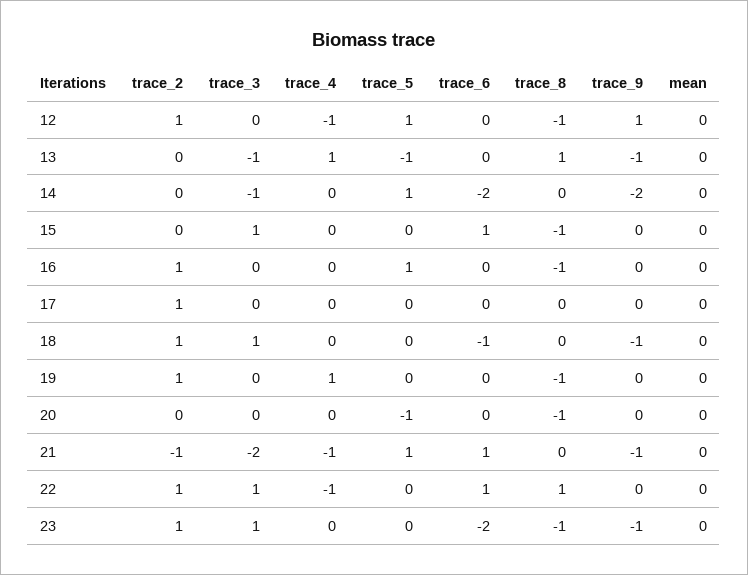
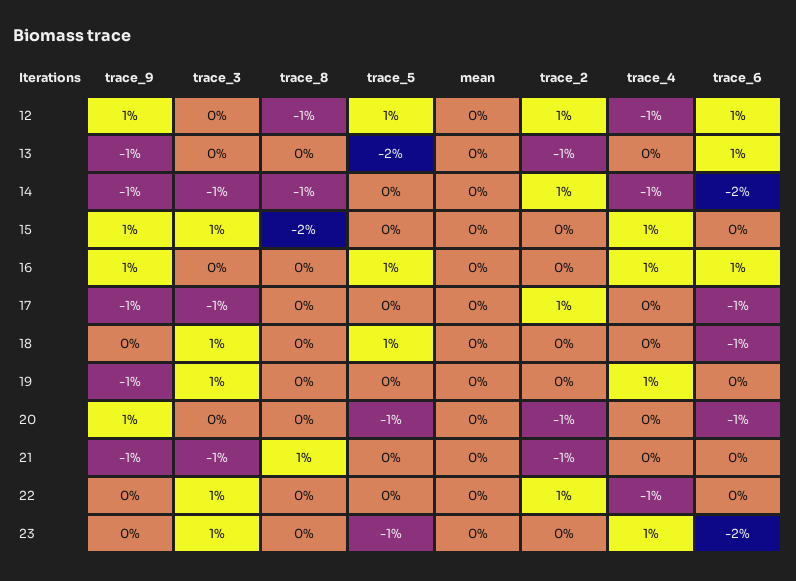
trace_6, 12: 0 -> 1
trace_2, 13: 0 -> -1
trace_3, 13: -1 -> 0
trace_4, 13: 1 -> 0
trace_5, 13: -1 -> -2
trace_6, 13: 0 -> 1
trace_8, 13: 1 -> 0
trace_2, 14: 0 -> 1
trace_4, 14: 0 -> -1
trace_5, 14: 1 -> 0
trace_8, 14: 0 -> -1
trace_9, 14: -2 -> -1
trace_4, 15: 0 -> 1
trace_6, 15: 1 -> 0
trace_8, 15: -1 -> -2
trace_9, 15: 0 -> 1
trace_2, 16: 1 -> 0
trace_4, 16: 0 -> 1
trace_6, 16: 0 -> 1
trace_8, 16: -1 -> 0
trace_9, 16: 0 -> 1
trace_3, 17: 0 -> -1
trace_6, 17: 0 -> -1
trace_9, 17: 0 -> -1
trace_2, 18: 1 -> 0
trace_5, 18: 0 -> 1
trace_9, 18: -1 -> 0
trace_2, 19: 1 -> 0
trace_3, 19: 0 -> 1
trace_8, 19: -1 -> 0
trace_9, 19: 0 -> -1
trace_2, 20: 0 -> -1
trace_6, 20: 0 -> -1
trace_8, 20: -1 -> 0
trace_9, 20: 0 -> 1
trace_3, 21: -2 -> -1
trace_4, 21: -1 -> 0
trace_5, 21: 1 -> 0
trace_6, 21: 1 -> 0
trace_8, 21: 0 -> 1
trace_6, 22: 1 -> 0
trace_8, 22: 1 -> 0
trace_2, 23: 1 -> 0
trace_4, 23: 0 -> 1
trace_5, 23: 0 -> -1
trace_8, 23: -1 -> 0
trace_9, 23: -1 -> 0

